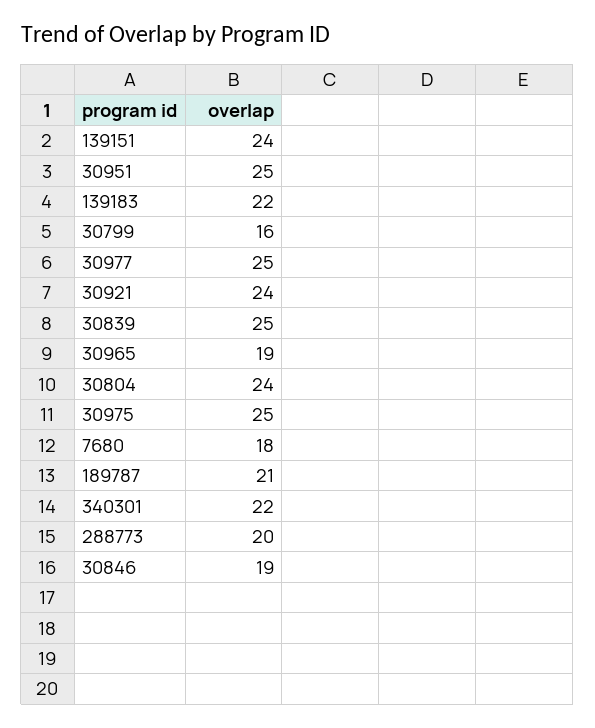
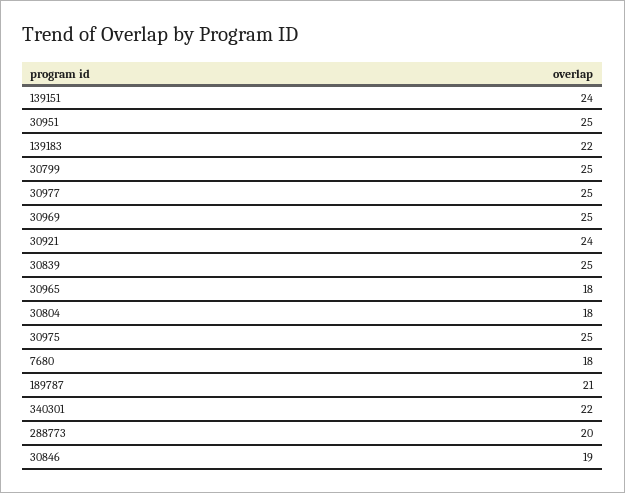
30799: 16 -> 25
30965: 19 -> 18
30804: 24 -> 18
30969: none -> 25

